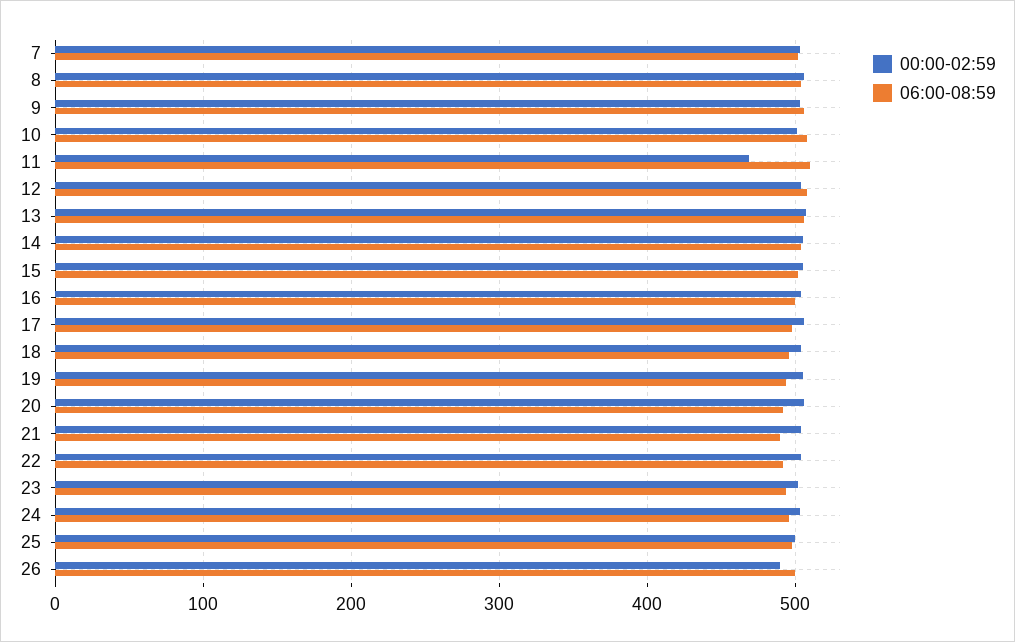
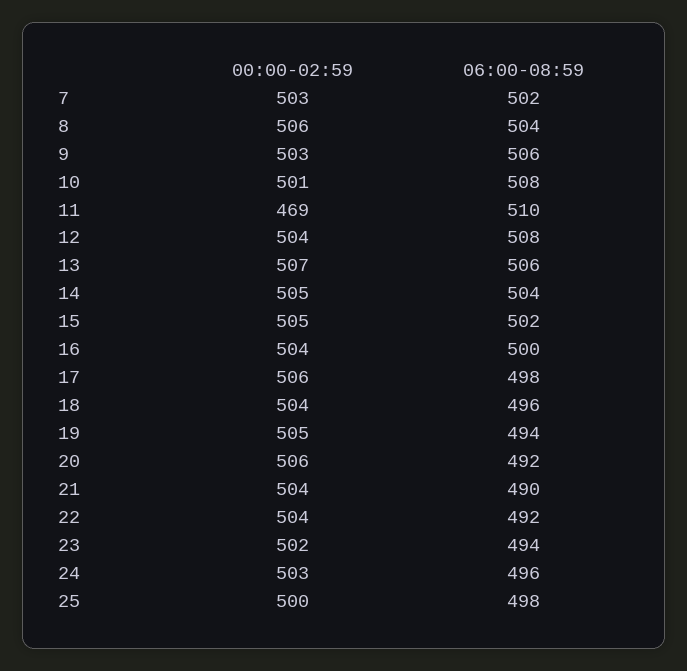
00:00-02:59, 26: 490 -> none
06:00-08:59, 26: 500 -> none

